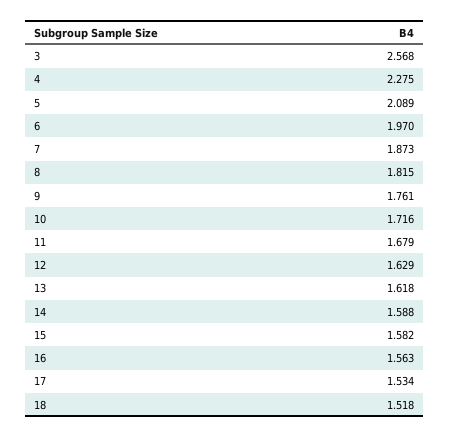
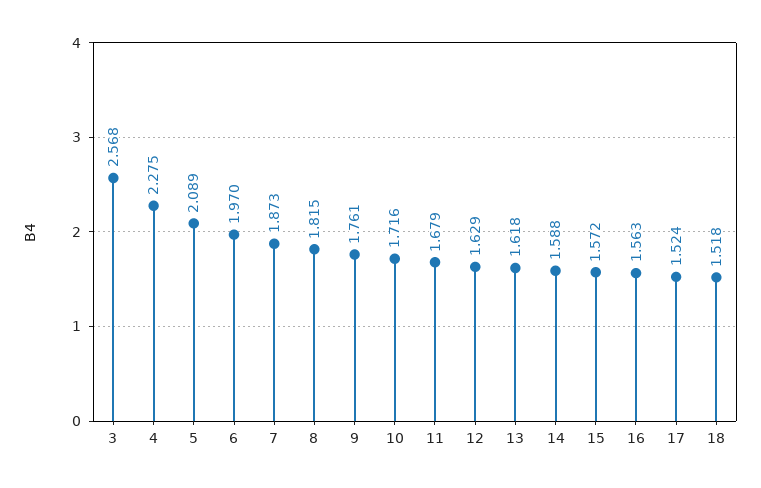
15: 1.582 -> 1.572
17: 1.534 -> 1.524

